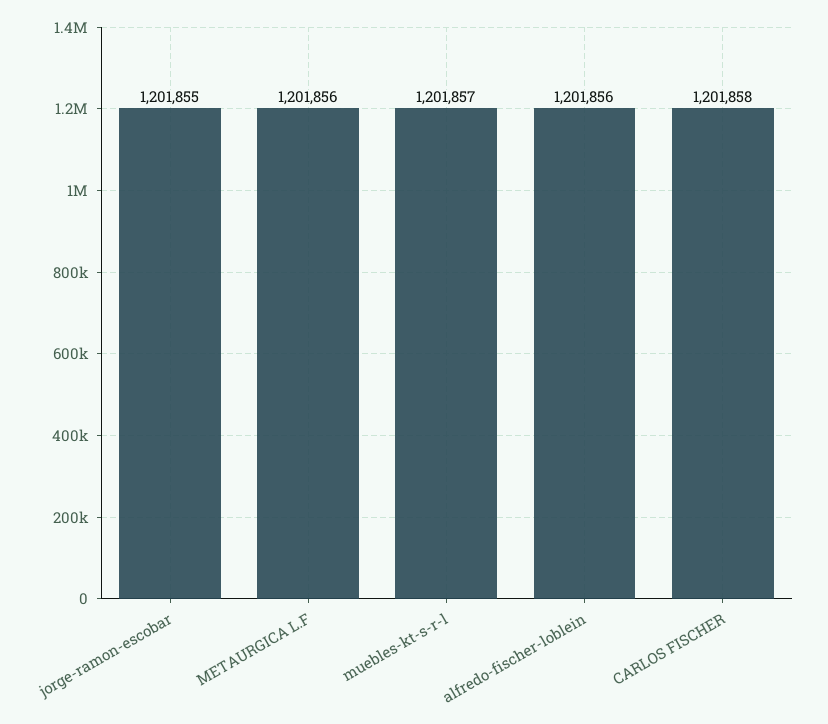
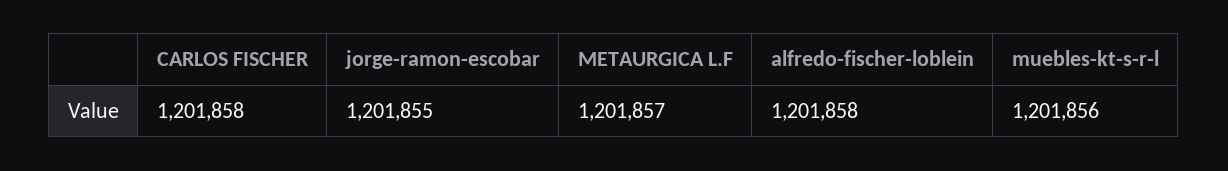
METAURGICA L.F: 1201856 -> 1201857
muebles-kt-s-r-l: 1201857 -> 1201856
alfredo-fischer-loblein: 1201856 -> 1201858

